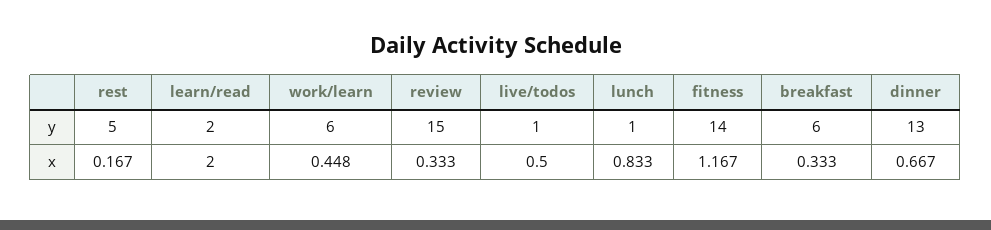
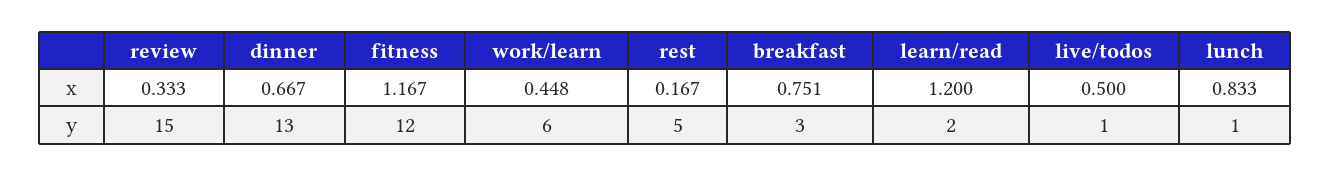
fitness, y: 14 -> 12
breakfast, y: 6 -> 3
learn/read, x: 2 -> 1.2
breakfast, x: 0.333 -> 0.751

